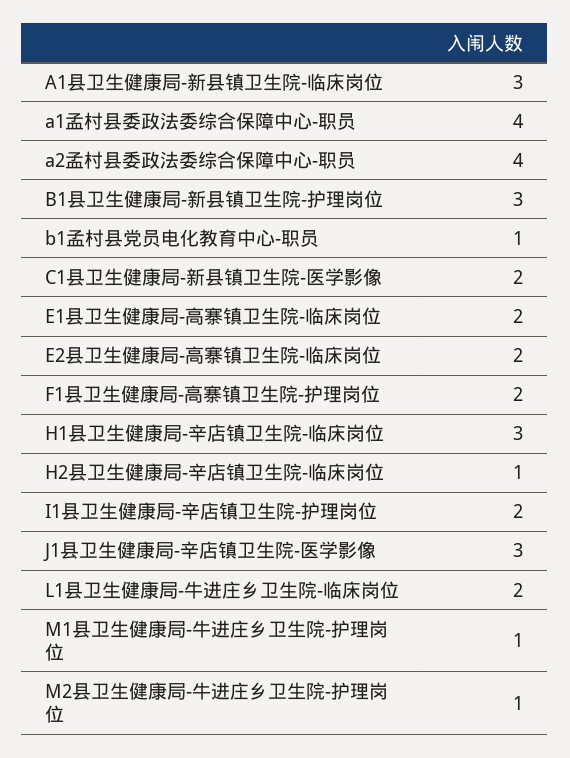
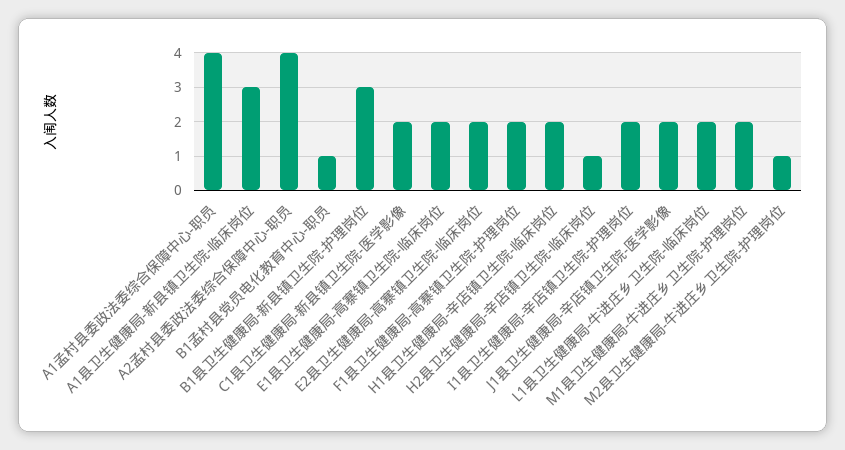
H1县卫生健康局-辛店镇卫生院-临床岗位: 3 -> 2
J1县卫生健康局-辛店镇卫生院-医学影像: 3 -> 2
M1县卫生健康局-牛进庄乡卫生院-护理岗位: 1 -> 2

